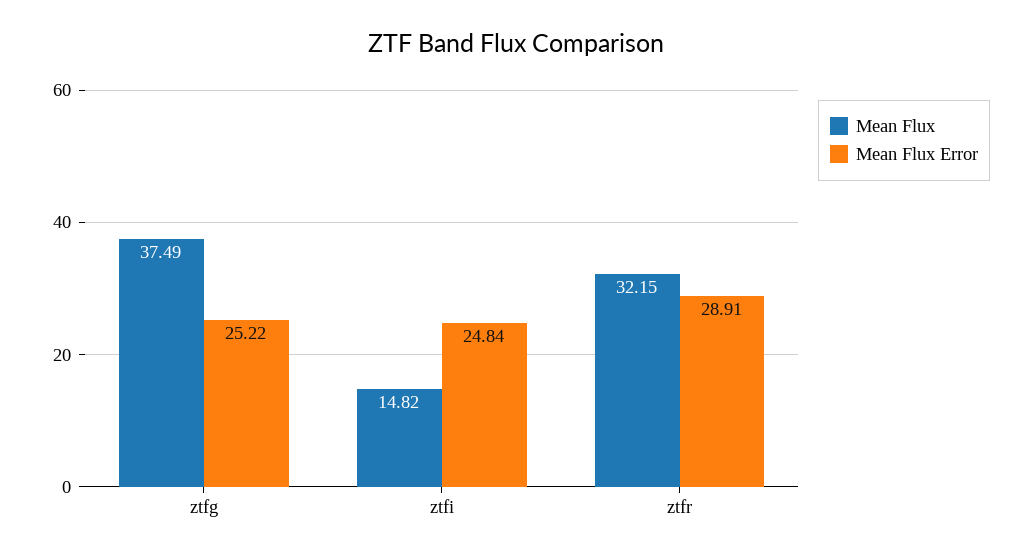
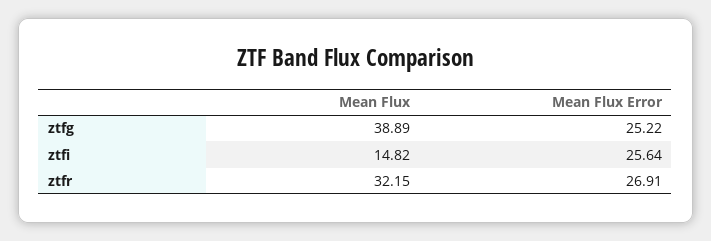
Mean Flux, ztfg: 37.49 -> 38.89
Mean Flux Error, ztfi: 24.84 -> 25.64
Mean Flux Error, ztfr: 28.91 -> 26.91

